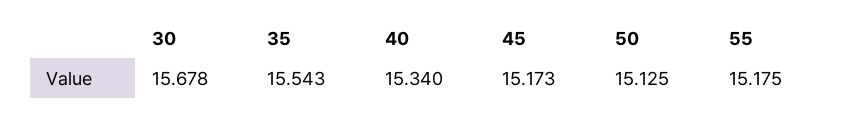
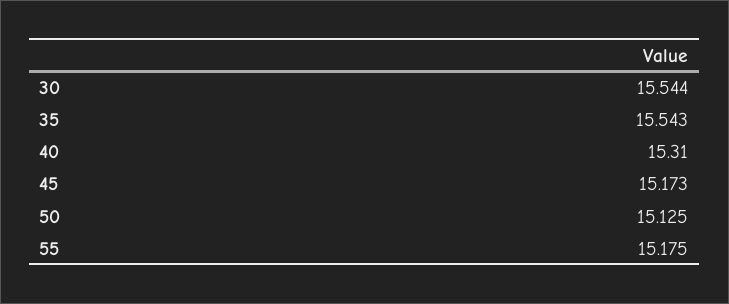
30: 15.678 -> 15.544
40: 15.34 -> 15.31

